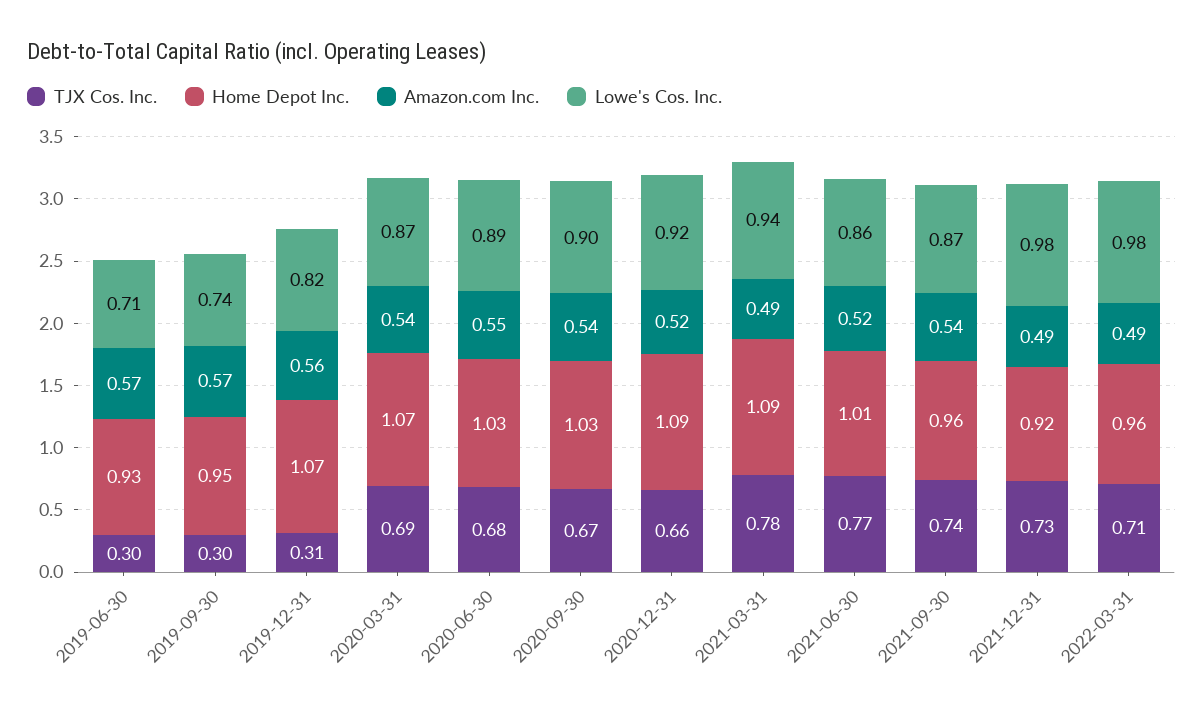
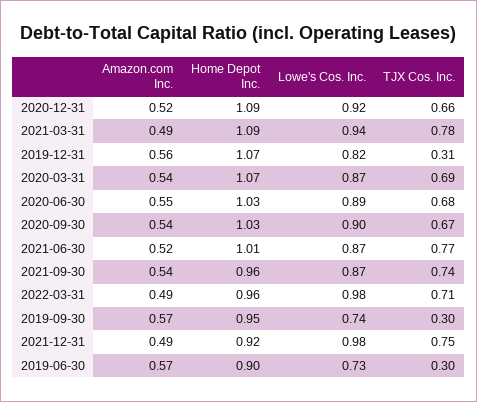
Home Depot Inc., 2019-06-30: 0.93 -> 0.9
Lowe's Cos. Inc., 2019-06-30: 0.71 -> 0.73
Lowe's Cos. Inc., 2021-06-30: 0.86 -> 0.87
TJX Cos. Inc., 2021-12-31: 0.73 -> 0.75

